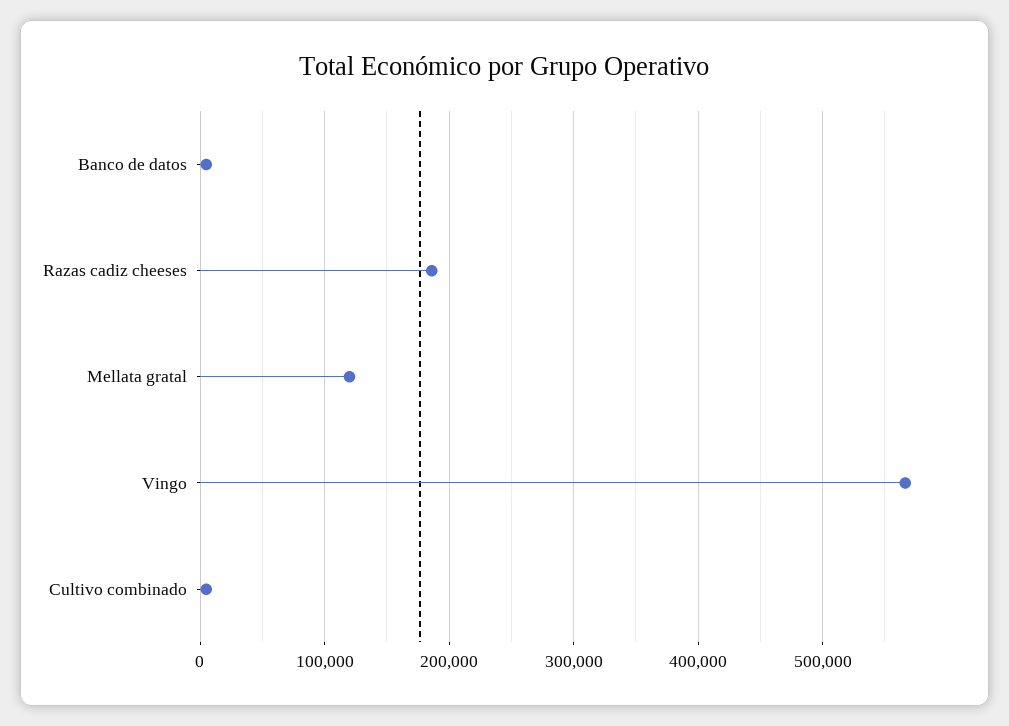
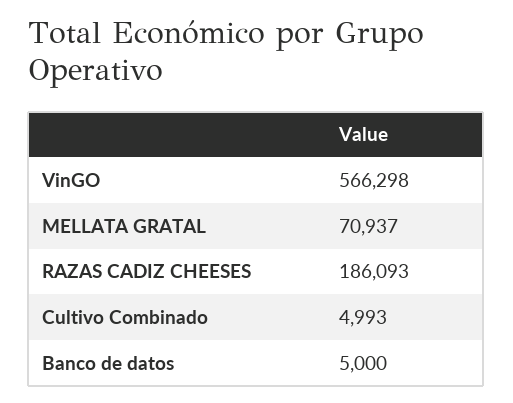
Mellata gratal: 120000 -> 70937

